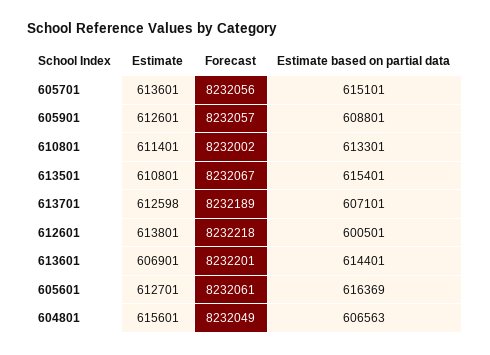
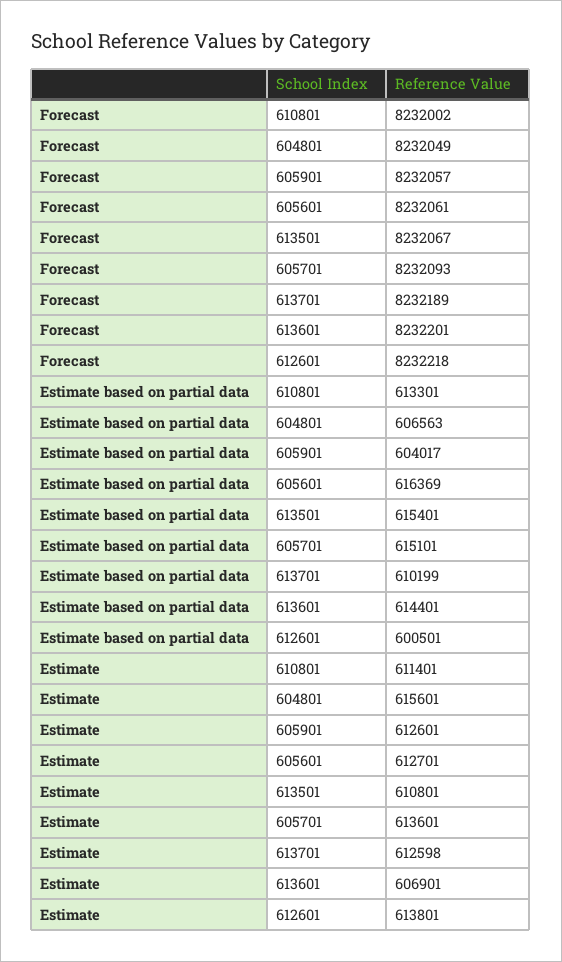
Forecast, 605701: 8232056 -> 8232093
Estimate based on partial data, 605901: 608801 -> 604017
Estimate based on partial data, 613701: 607101 -> 610199

